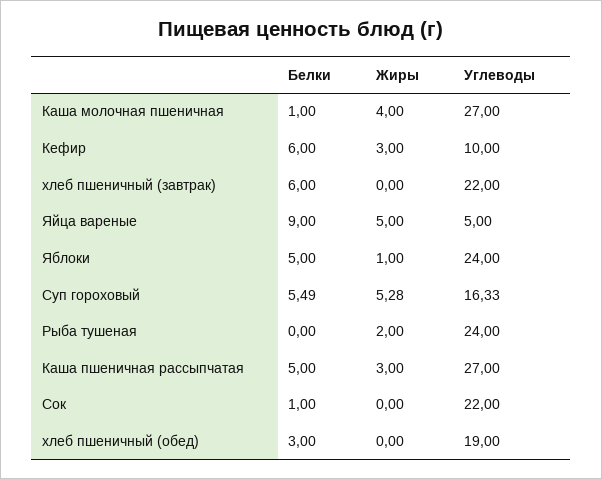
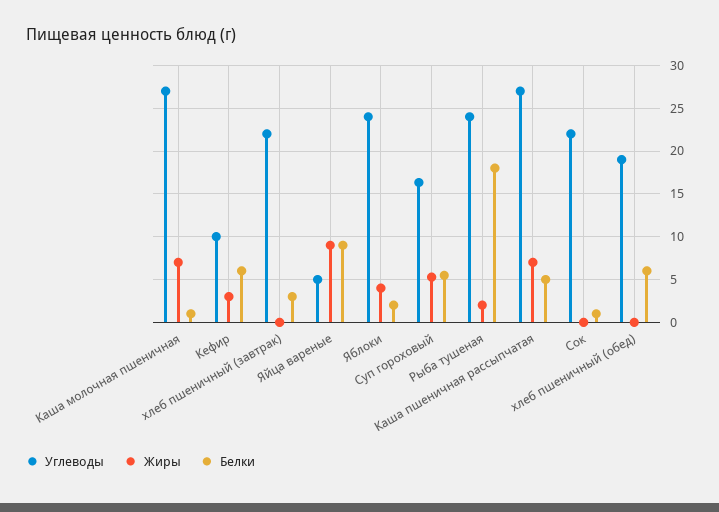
Жиры, Каша молочная пшеничная: 4 -> 7
Белки, хлеб пшеничный (завтрак): 6 -> 3
Жиры, Яйца вареные: 5 -> 9
Белки, Яблоки: 5 -> 2
Жиры, Яблоки: 1 -> 4
Белки, Рыба тушеная: 0 -> 18
Жиры, Каша пшеничная рассыпчатая: 3 -> 7
Белки, хлеб пшеничный (обед): 3 -> 6

